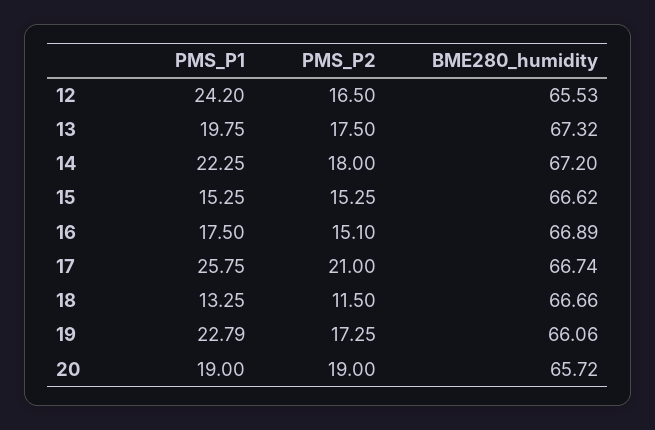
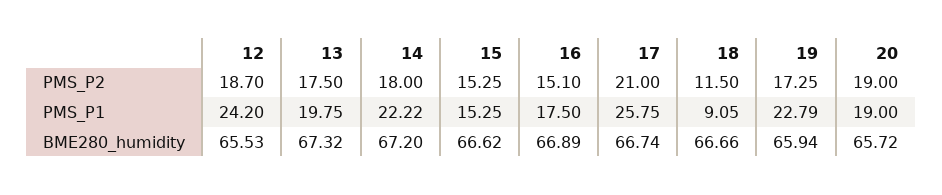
PMS_P2, 12: 16.5 -> 18.7
PMS_P1, 14: 22.25 -> 22.22
PMS_P1, 18: 13.25 -> 9.05
BME280_humidity, 19: 66.06 -> 65.94

